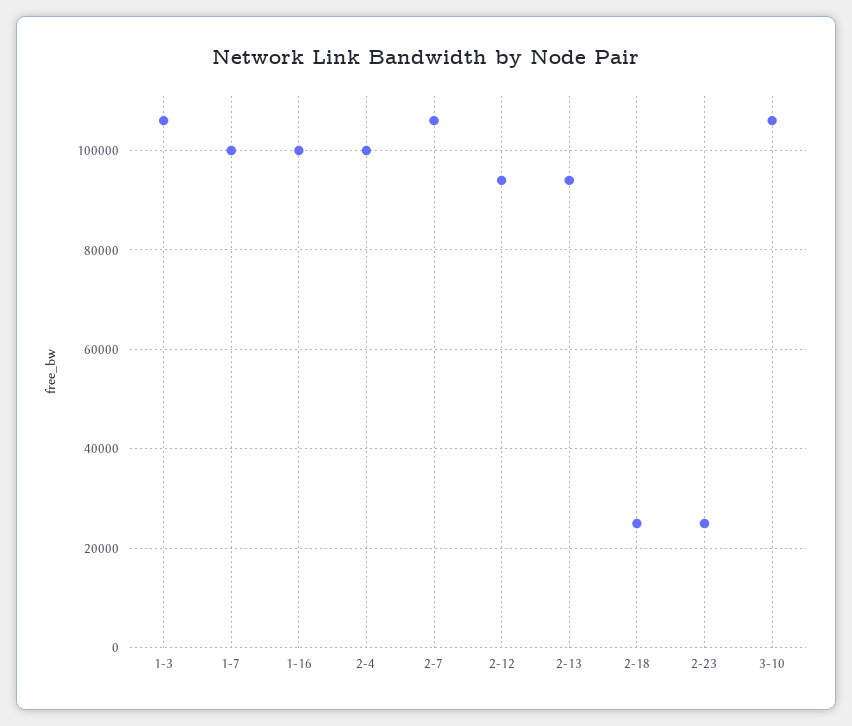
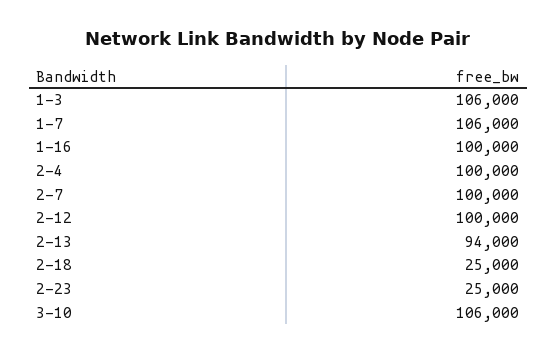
1-7: 100000 -> 106000
2-7: 106000 -> 100000
2-12: 94000 -> 100000

